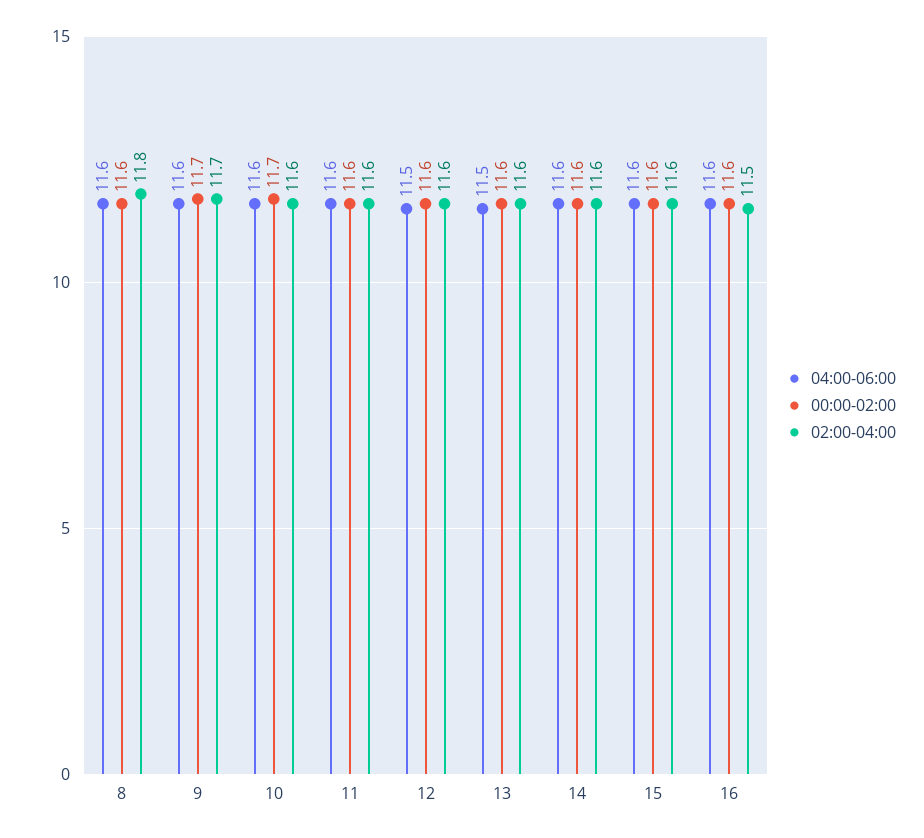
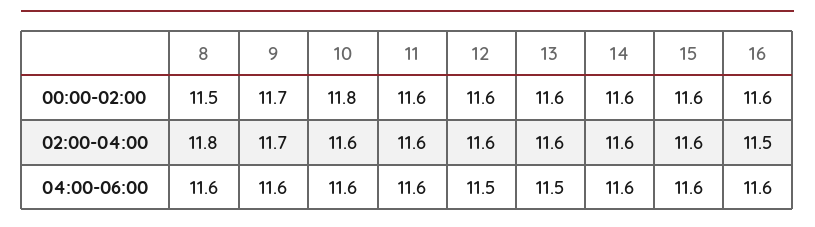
00:00-02:00, 8: 11.6 -> 11.5
00:00-02:00, 10: 11.7 -> 11.8

